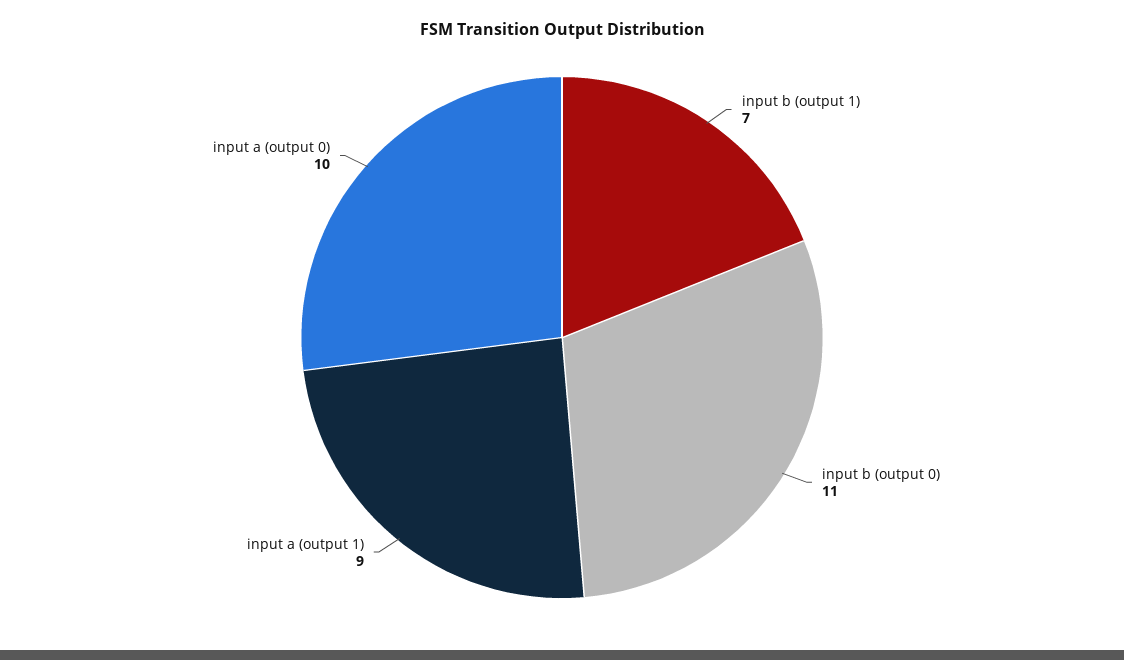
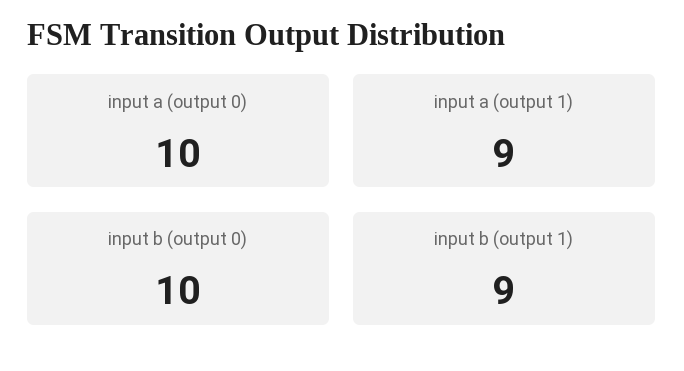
input b (output 1): 7 -> 9
input b (output 0): 11 -> 10

